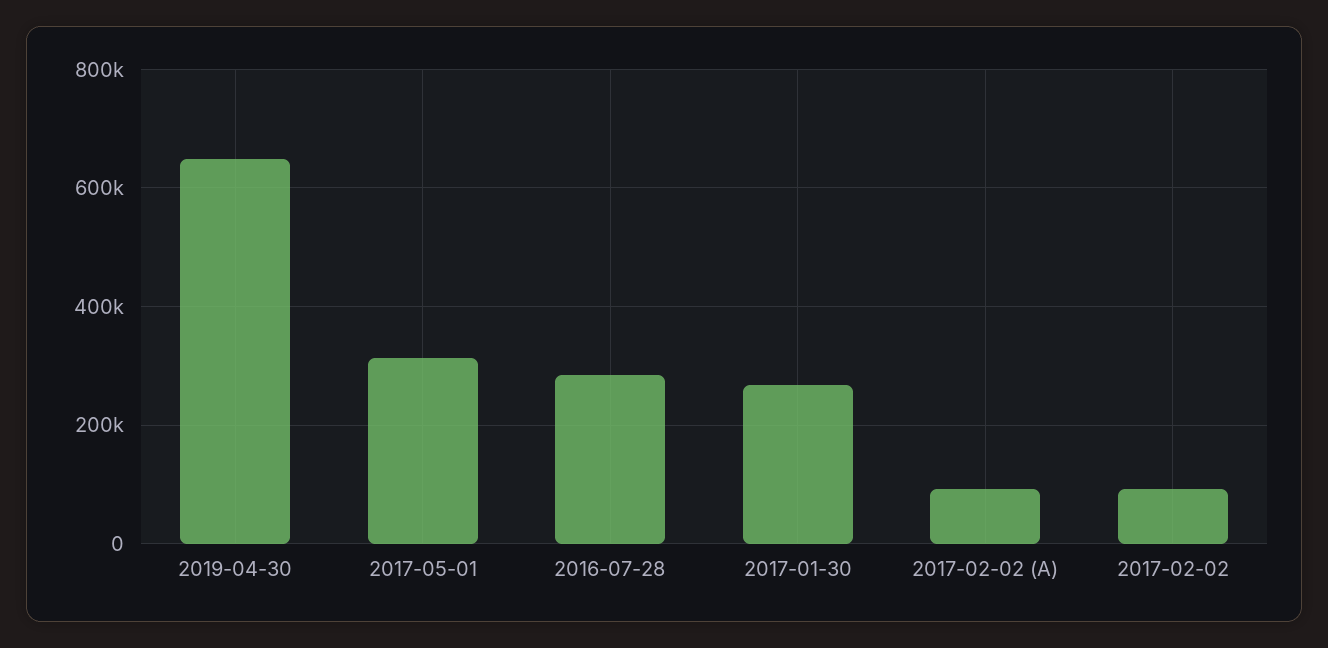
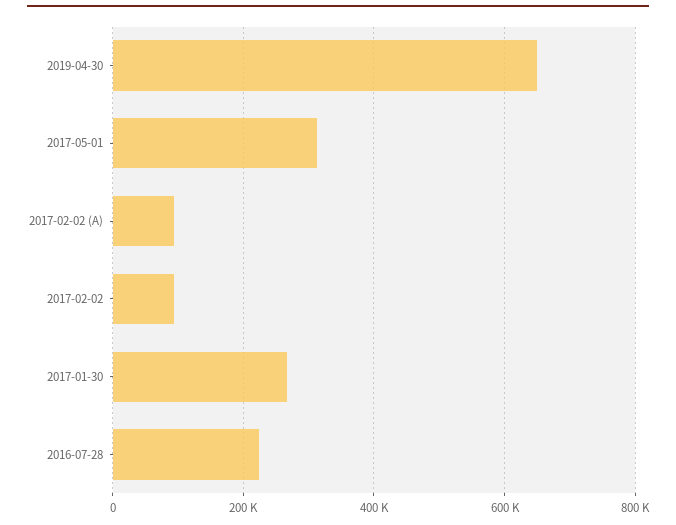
2016-07-28: 280000 -> 220000

